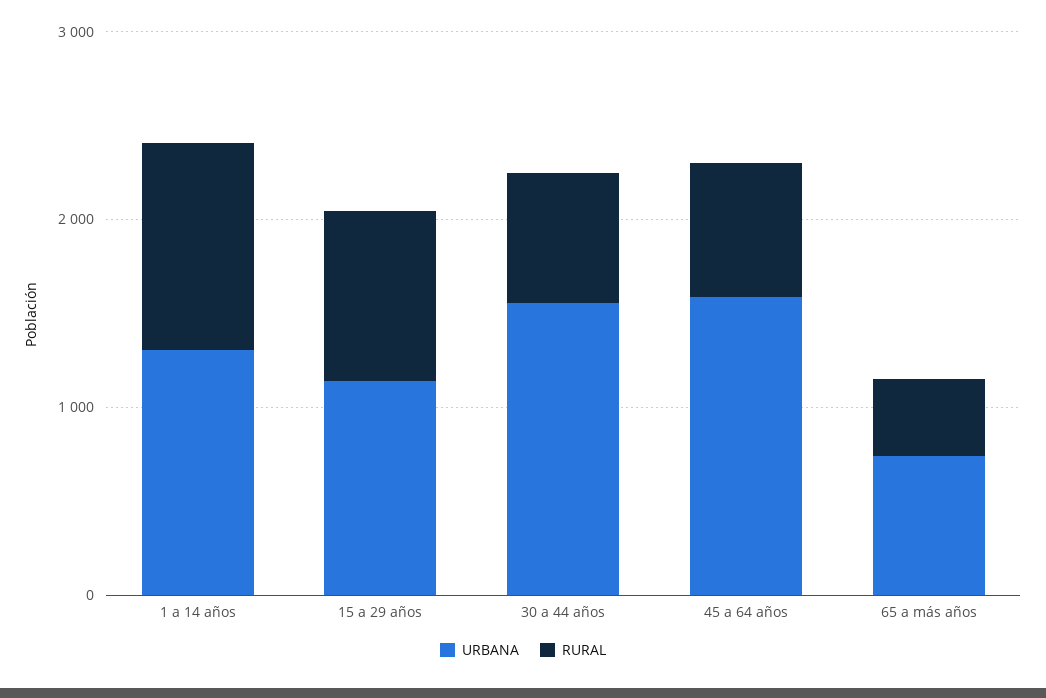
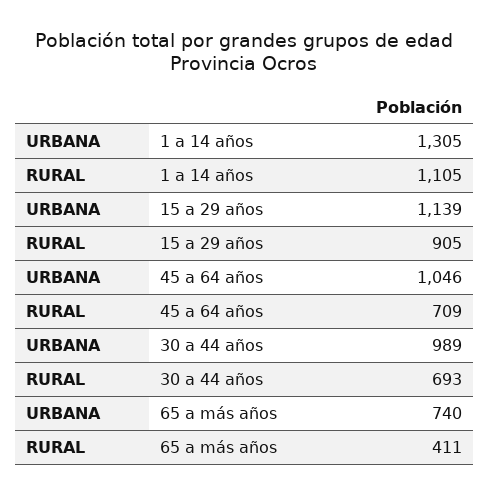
URBANA, 30 a 44 años: 1600 -> 989
URBANA, 45 a 64 años: 1600 -> 1046

